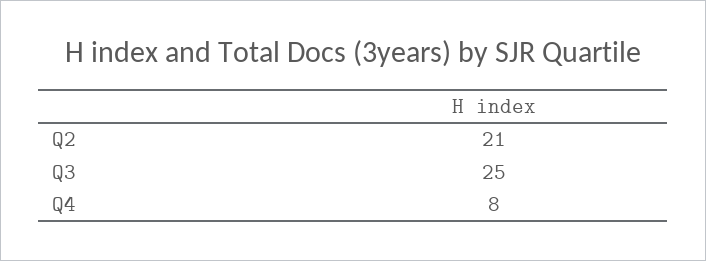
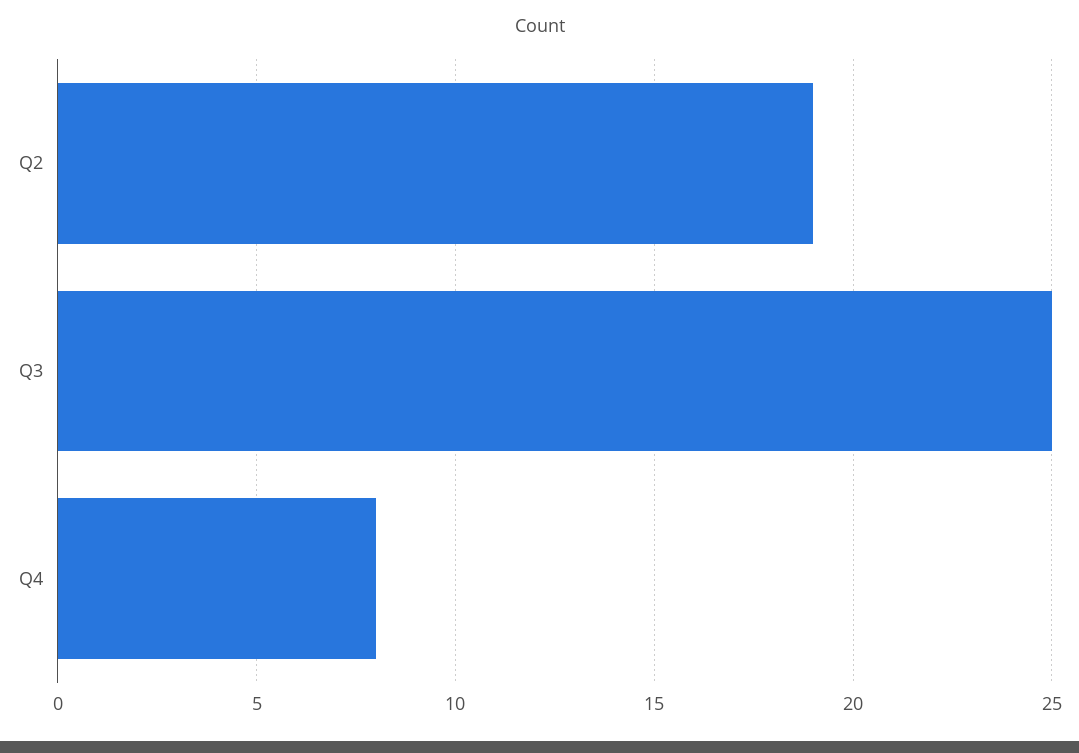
Q2: 21 -> 19

